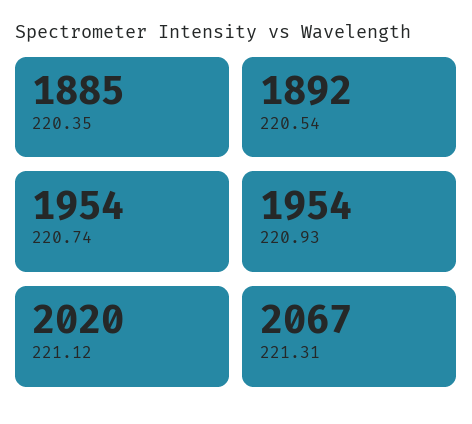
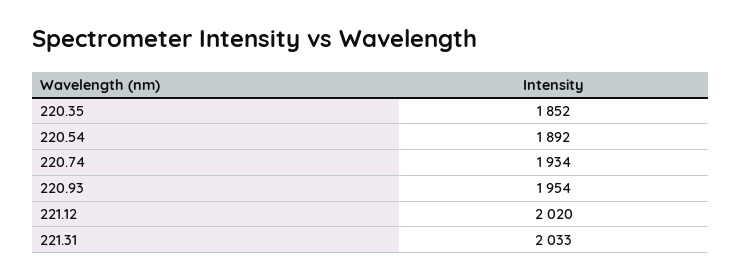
220.35: 1885 -> 1852
220.74: 1954 -> 1934
221.31: 2067 -> 2033

